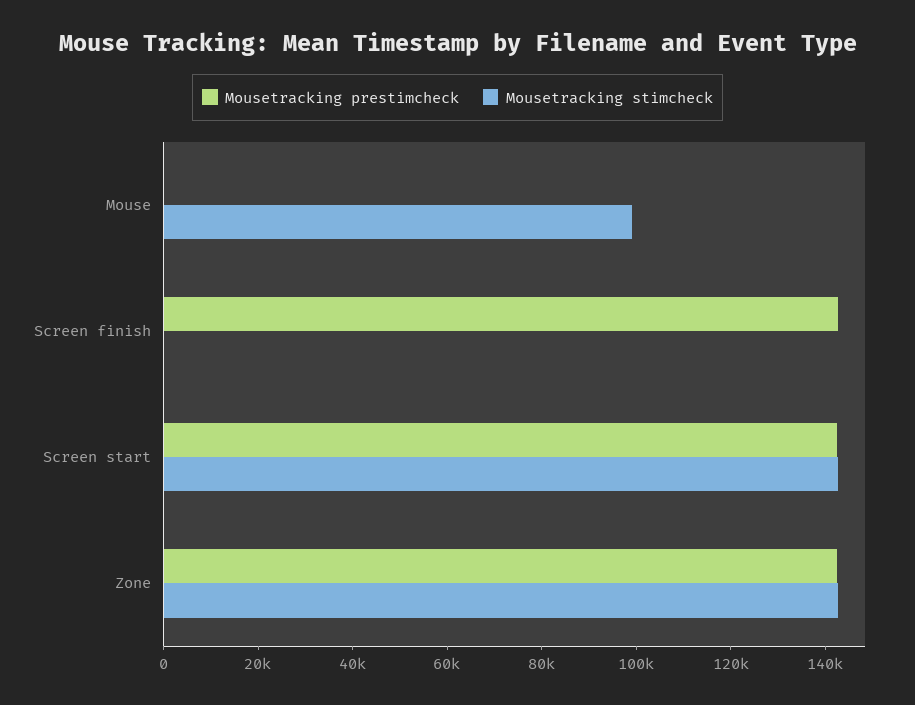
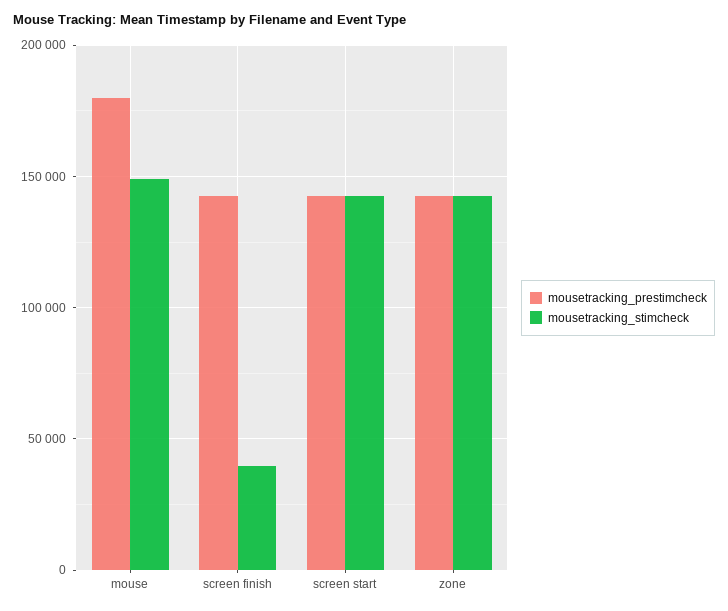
Mousetracking prestimcheck, Mouse: 0 -> 180000
Mousetracking stimcheck, Mouse: 100000 -> 150000
Mousetracking stimcheck, Screen finish: 0 -> 40000

